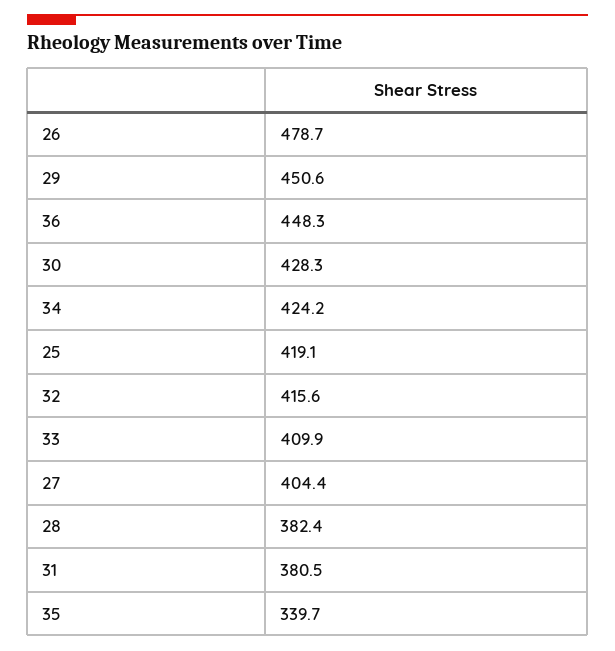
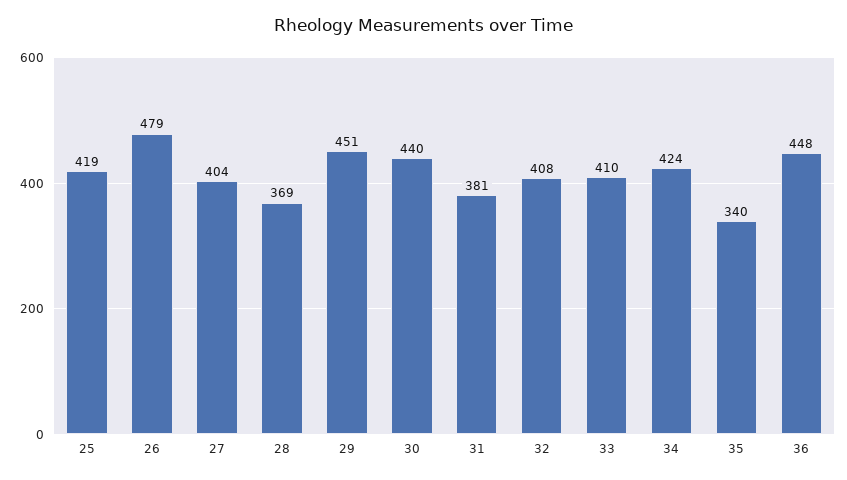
30: 428.3 -> 440
32: 415.6 -> 408
28: 382.4 -> 369

